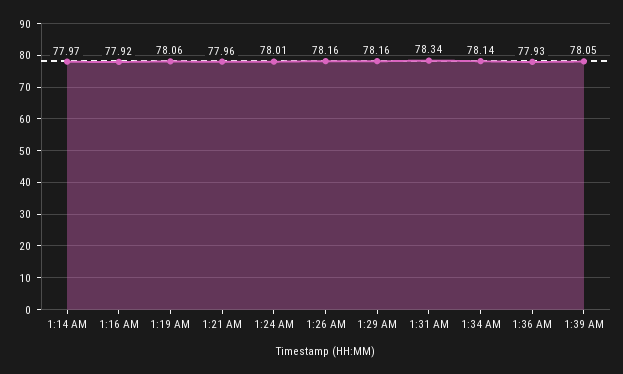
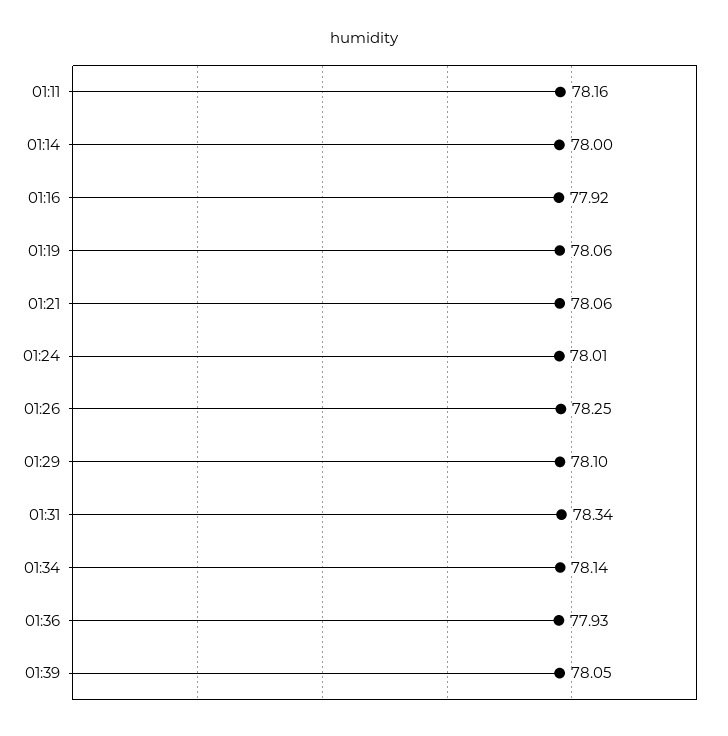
1:14 AM: 77.97 -> 78
1:21 AM: 77.96 -> 78.06
1:26 AM: 78.16 -> 78.25
1:29 AM: 78.16 -> 78.1
01:11: none -> 78.16

